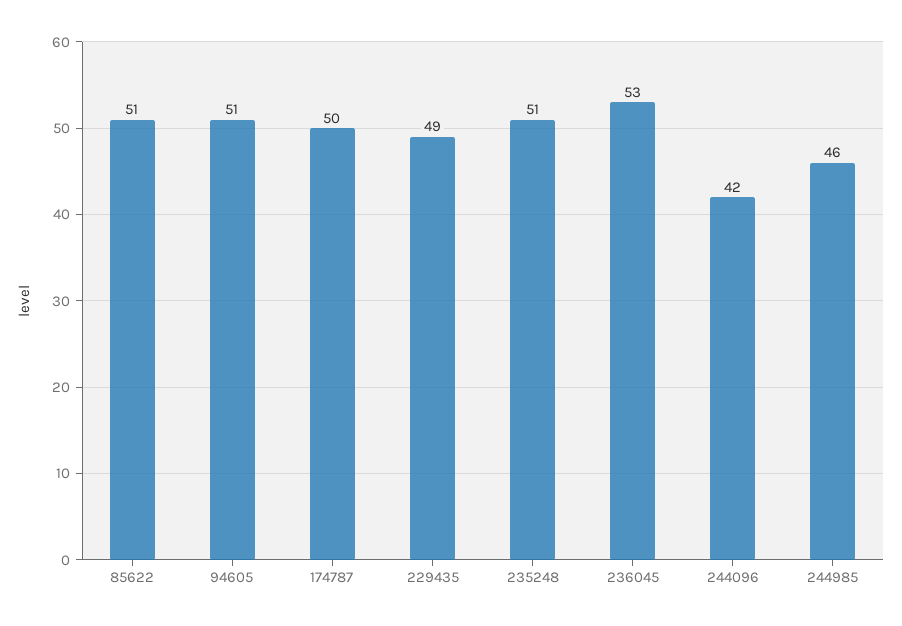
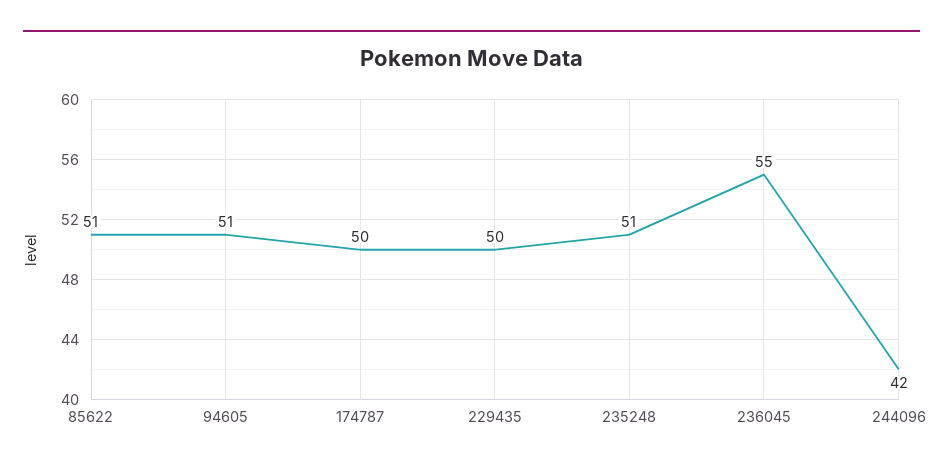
229435: 49 -> 50
236045: 53 -> 55
244985: 46 -> none

